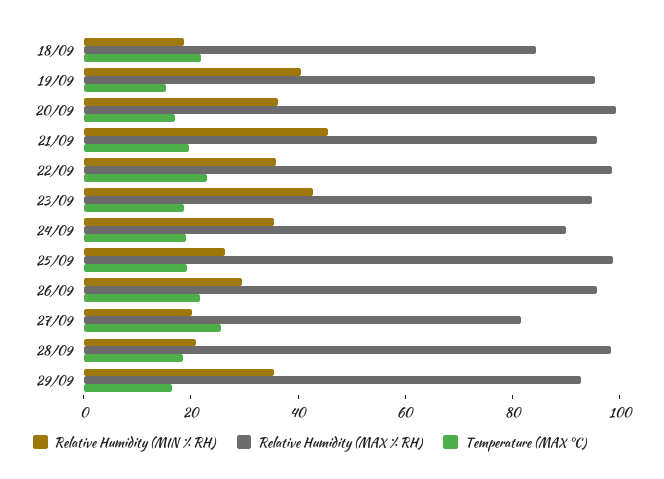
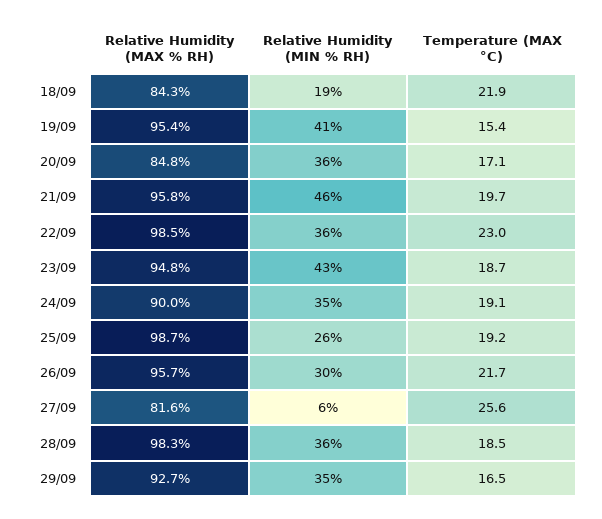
Relative Humidity (MAX % RH), 20/09: 100 -> 84.8
Relative Humidity (MIN % RH), 27/09: 20 -> 6
Relative Humidity (MIN % RH), 28/09: 20 -> 36

